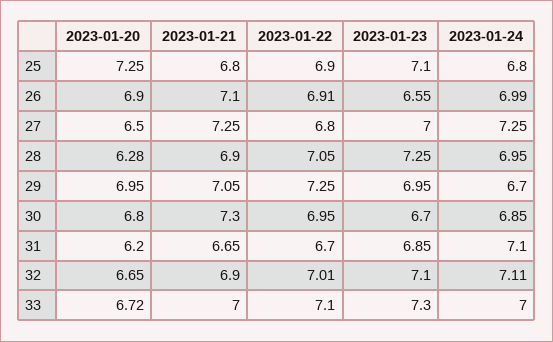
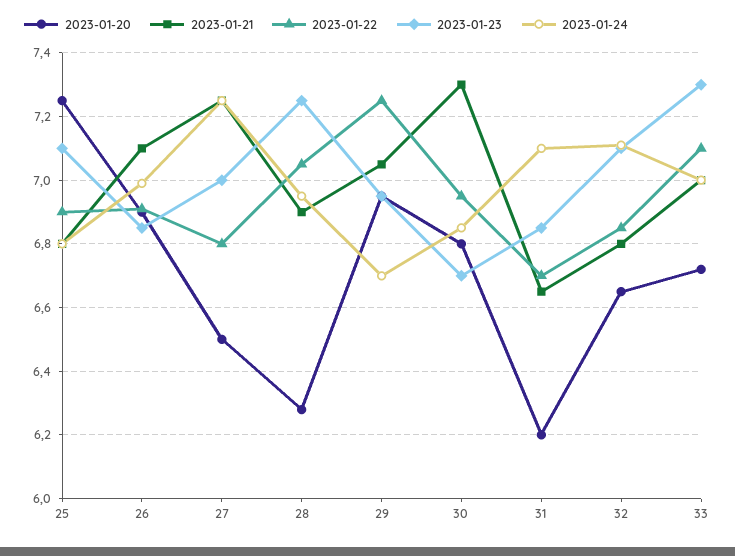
2023-01-23, 26: 6.55 -> 6.85
2023-01-21, 32: 6.9 -> 6.8
2023-01-22, 32: 7.01 -> 6.85

